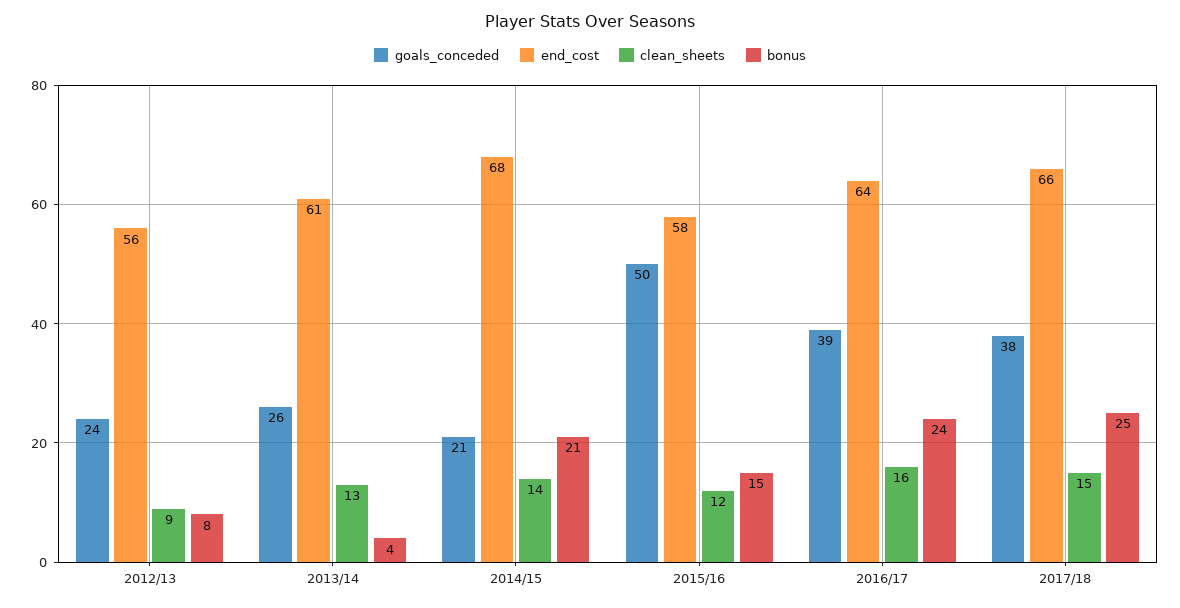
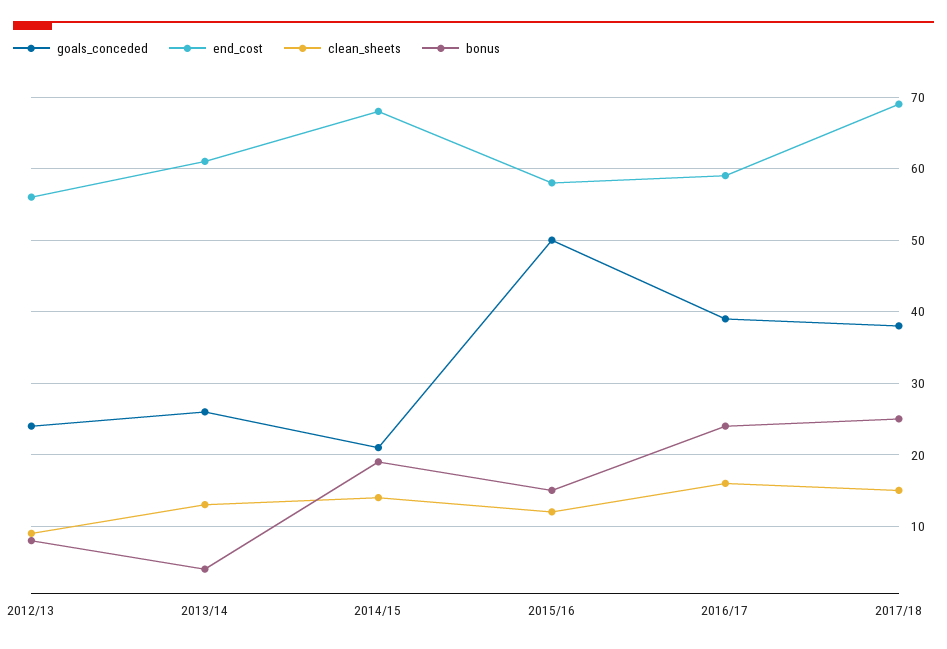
bonus, 2014/15: 21 -> 19
end_cost, 2016/17: 64 -> 59
end_cost, 2017/18: 66 -> 69

